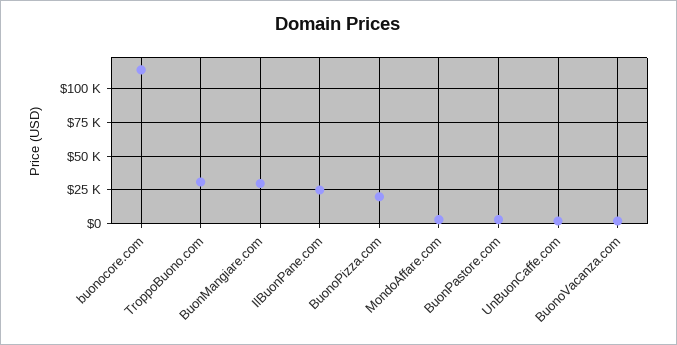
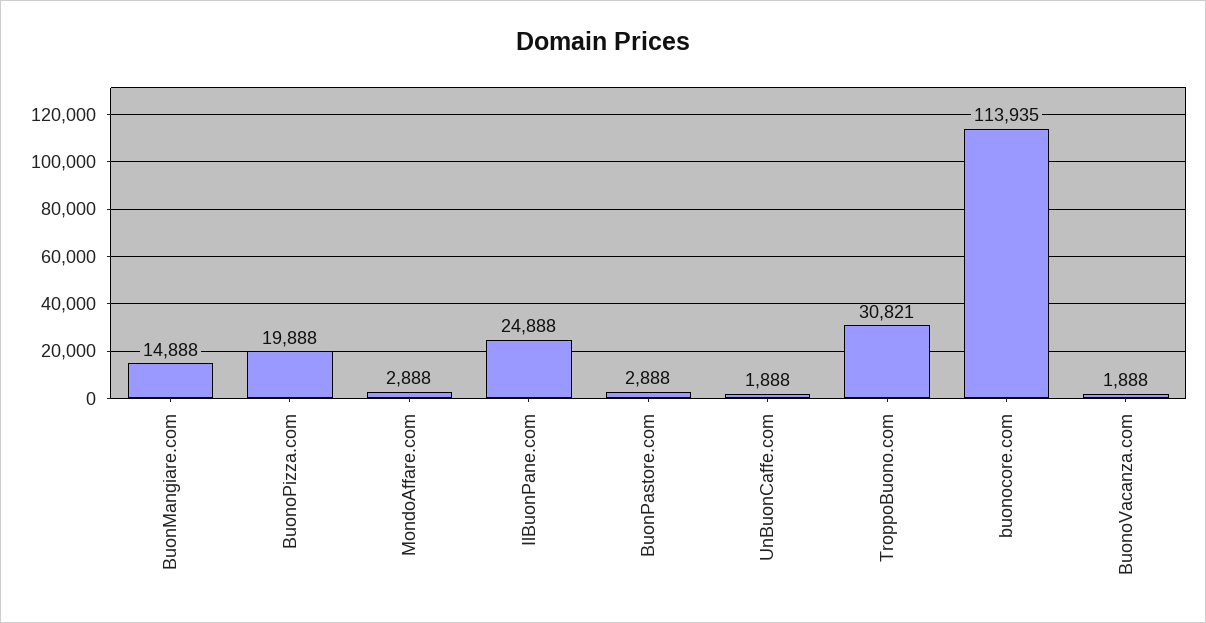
BuonMangiare.com: 30000 -> 14888

